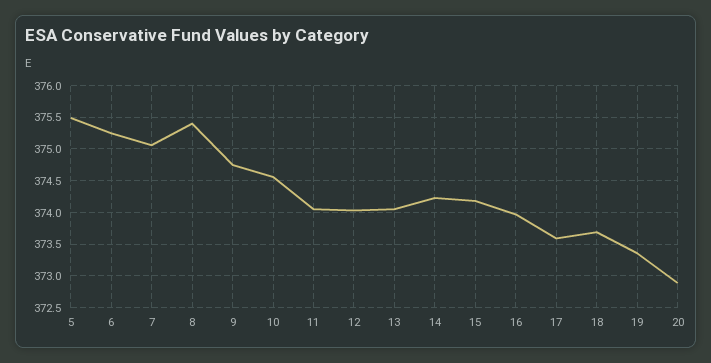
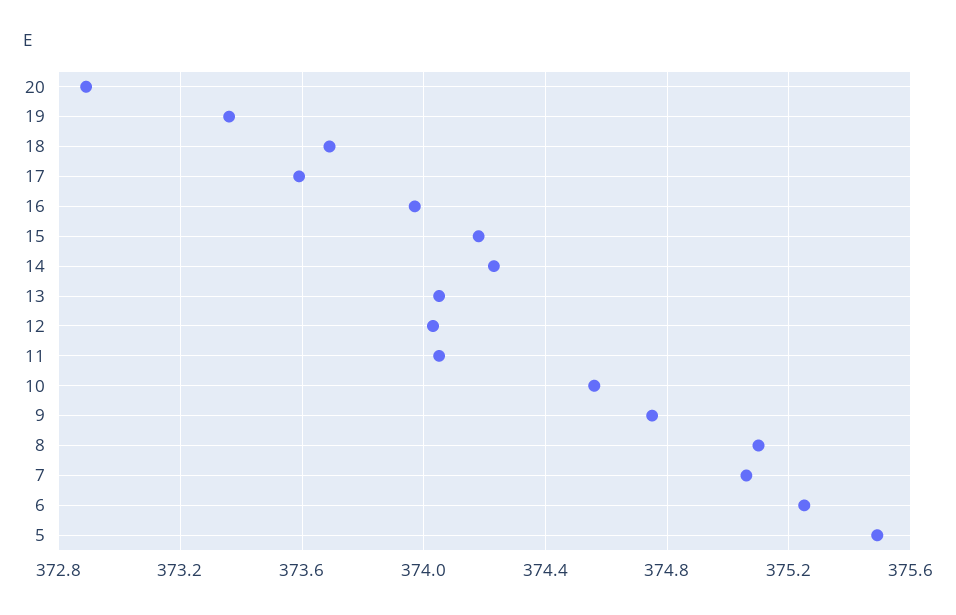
8: 375.4 -> 375.1

